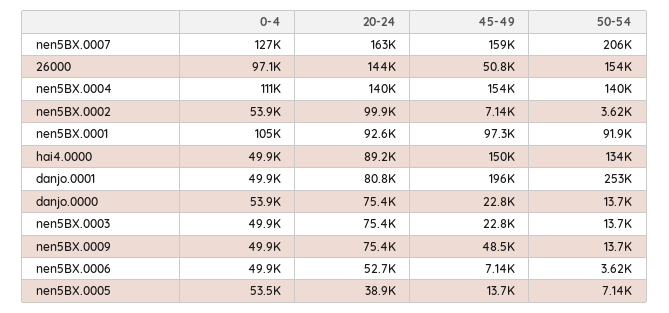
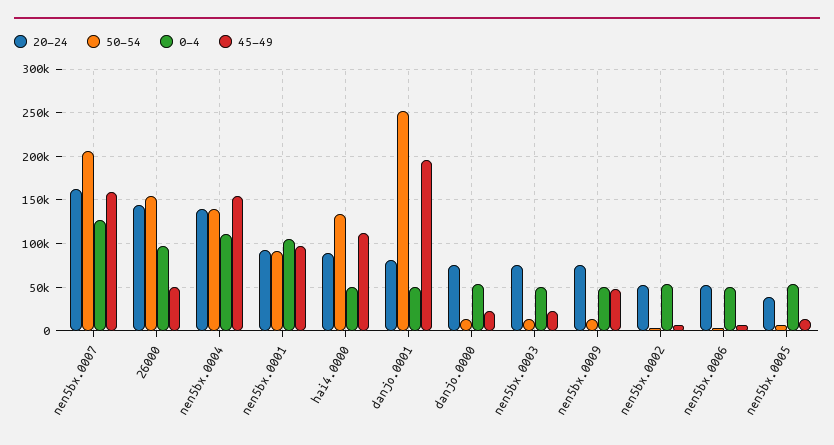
20-24, nen5BX.0002: 99900 -> 50000
45-49, hai4.0000: 150000 -> 110000

